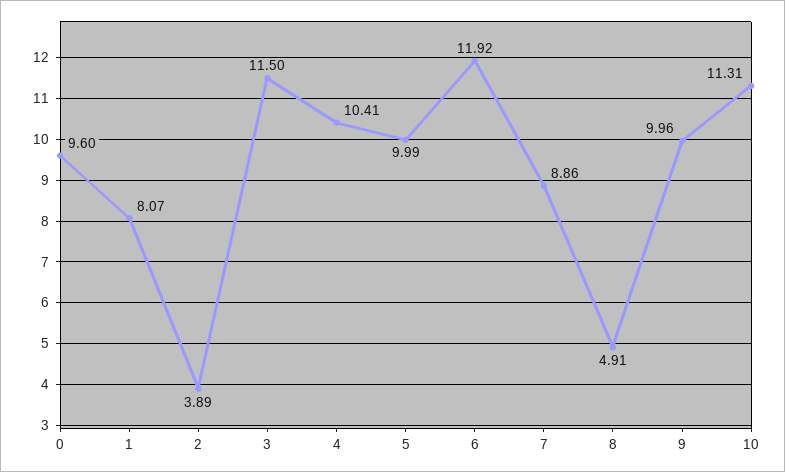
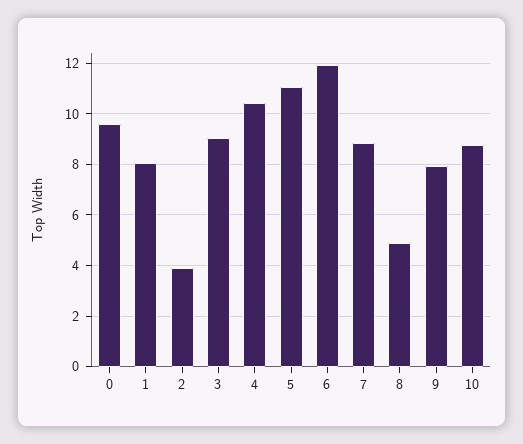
3: 11.5 -> 9
5: 9.99 -> 11
9: 9.96 -> 8
10: 11.31 -> 8.75

